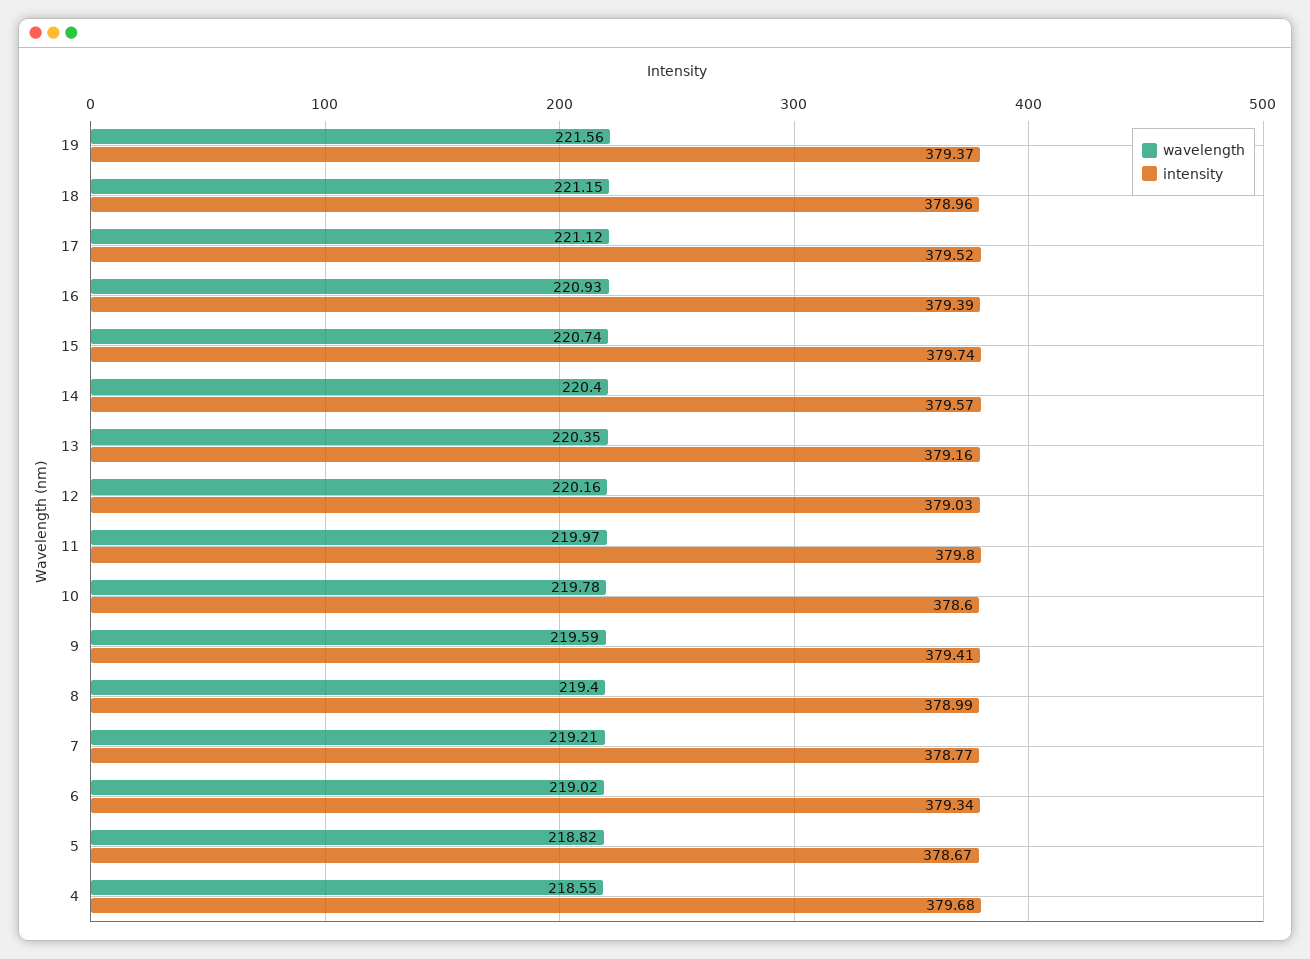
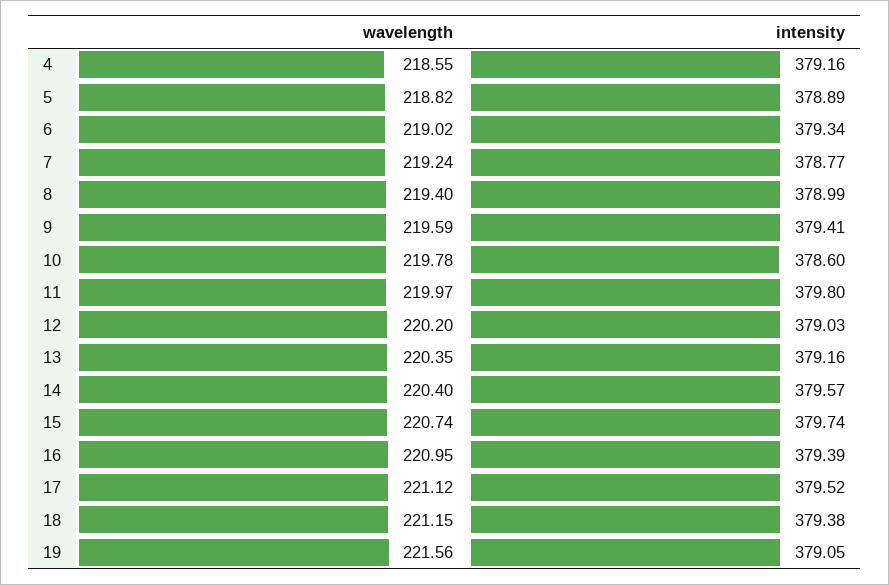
intensity, 19: 379.37 -> 379.05
intensity, 18: 378.96 -> 379.38
wavelength, 16: 220.93 -> 220.95
wavelength, 12: 220.16 -> 220.2
wavelength, 7: 219.21 -> 219.24
intensity, 5: 378.67 -> 378.89
intensity, 4: 379.68 -> 379.16

